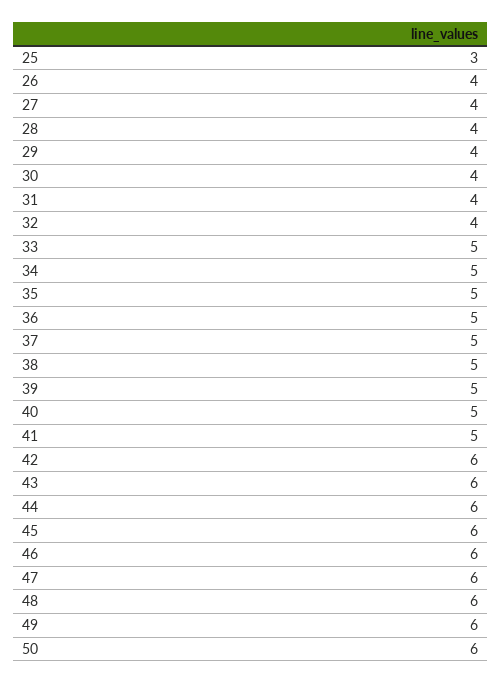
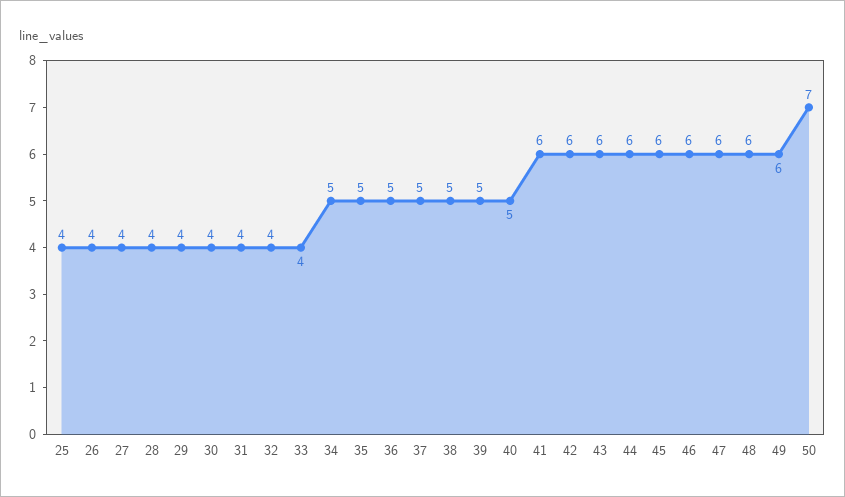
25: 3 -> 4
33: 5 -> 4
41: 5 -> 6
50: 6 -> 7

